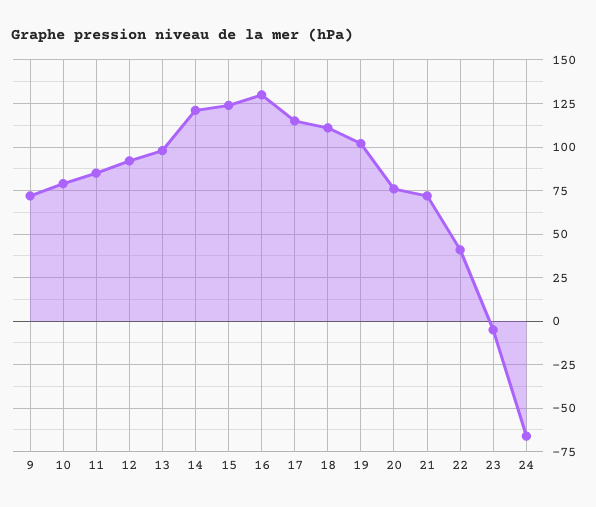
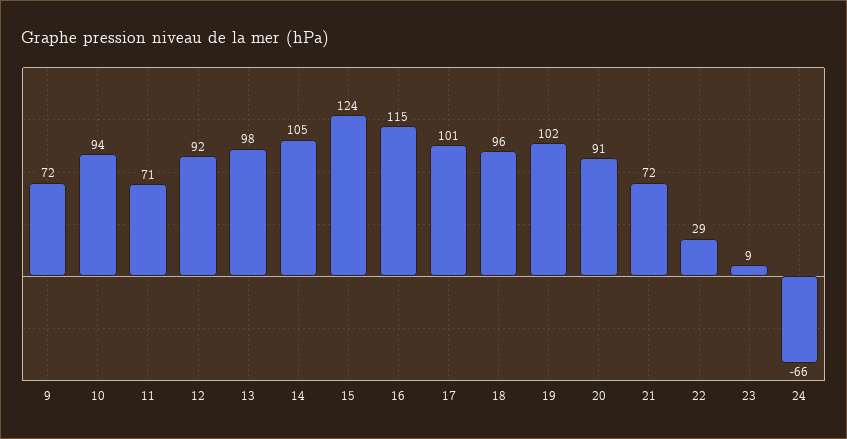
10: 80 -> 94
11: 85 -> 71
14: 120 -> 105
16: 130 -> 115
17: 115 -> 101
18: 110 -> 96
20: 75 -> 91
22: 40 -> 29
23: -5 -> 9

